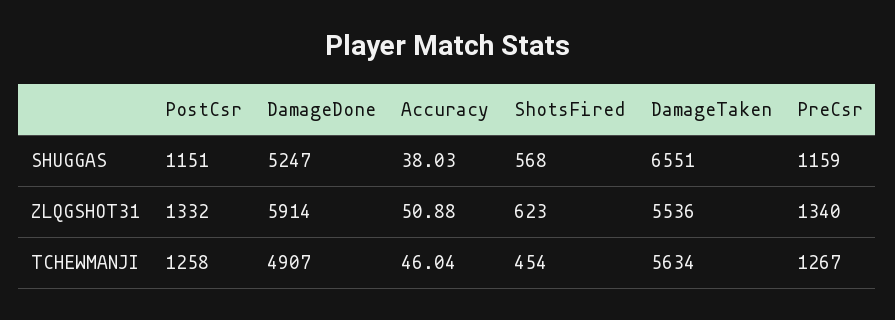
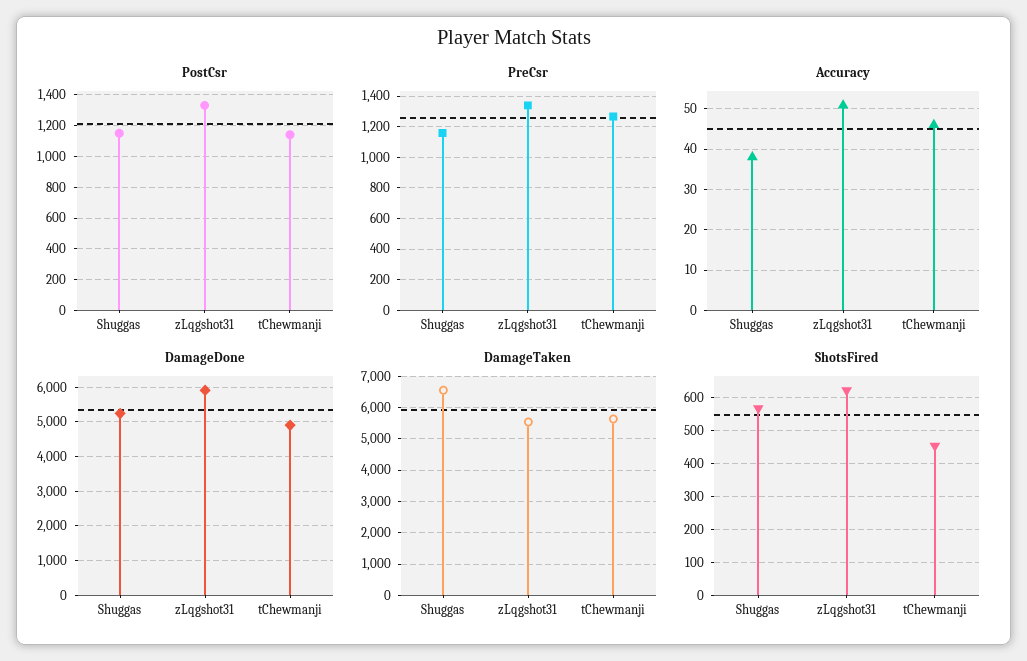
PostCsr, TCHEWMANJI: 1258 -> 1150

